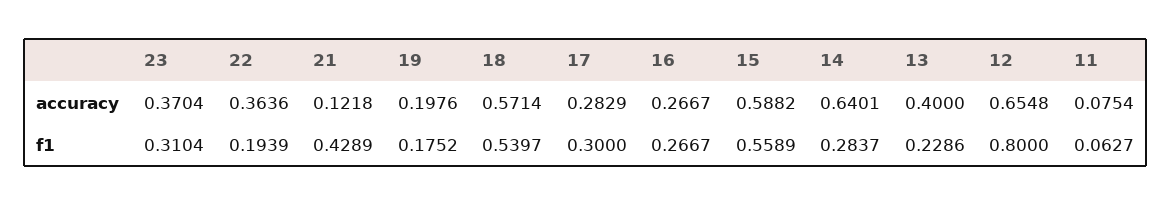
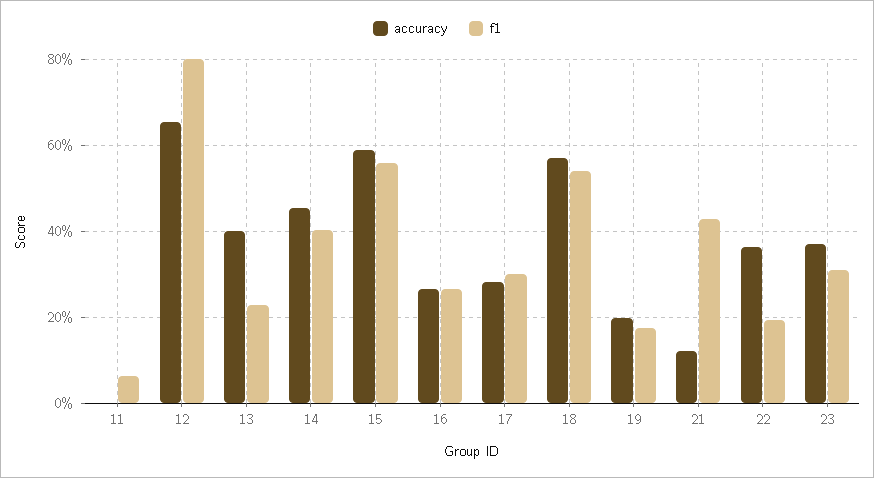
accuracy, 14: 0.6401 -> 0.46
accuracy, 11: 0.0754 -> 0
f1, 14: 0.2837 -> 0.4

